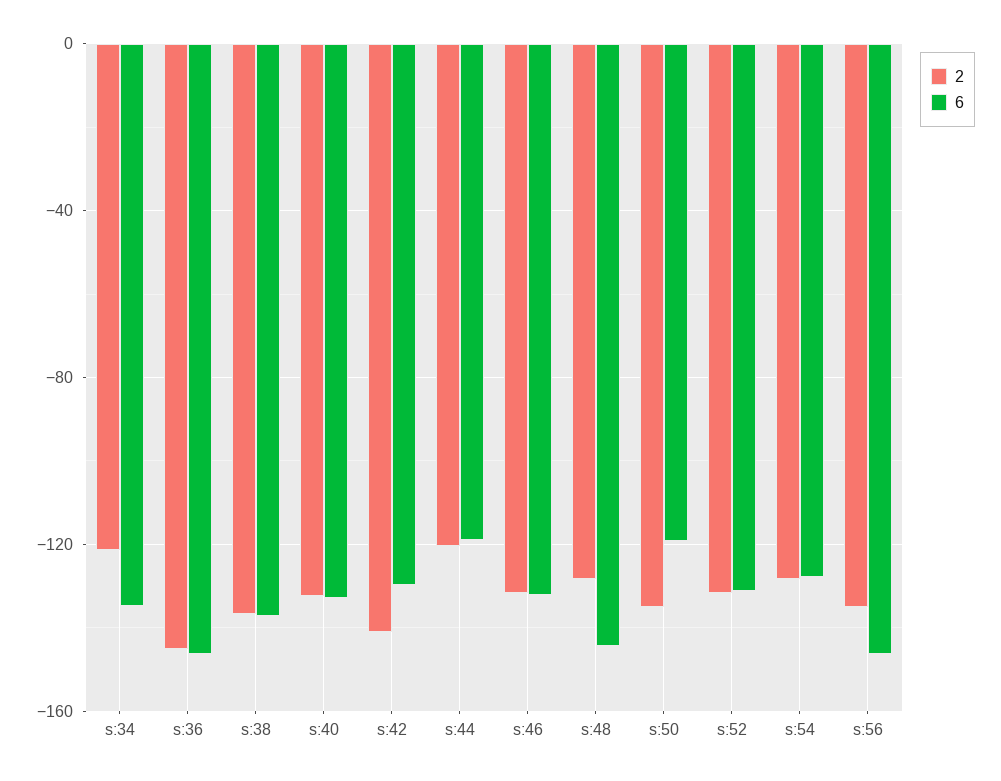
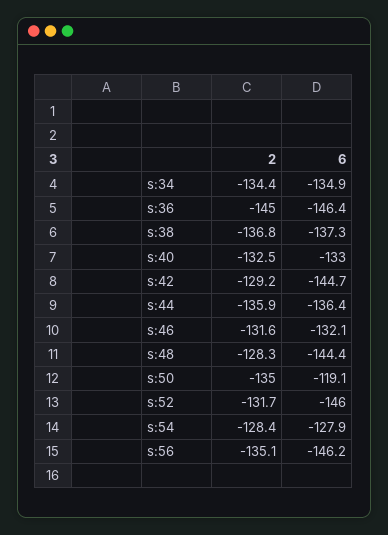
2, s:34: -120 -> -134.4
2, s:42: -140 -> -129.2
6, s:42: -130 -> -144.7
2, s:44: -120 -> -135.9
6, s:44: -120 -> -136.4
6, s:52: -130 -> -146

